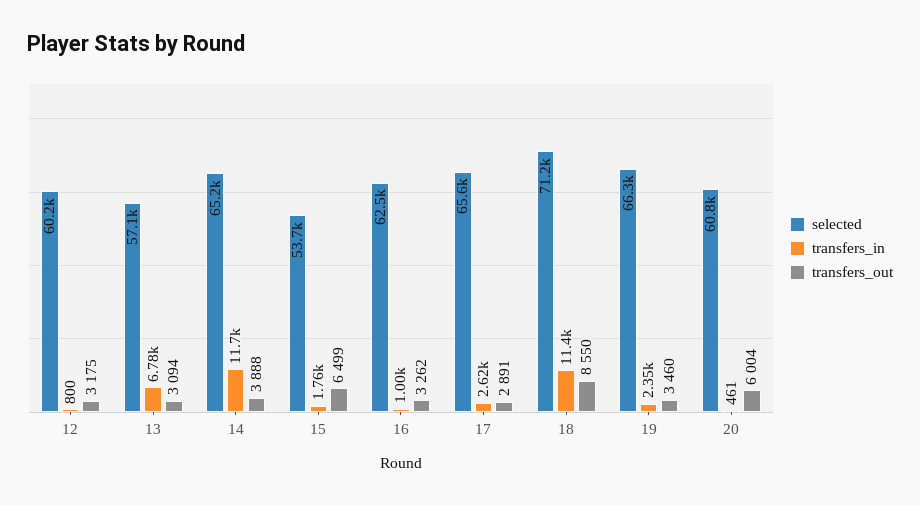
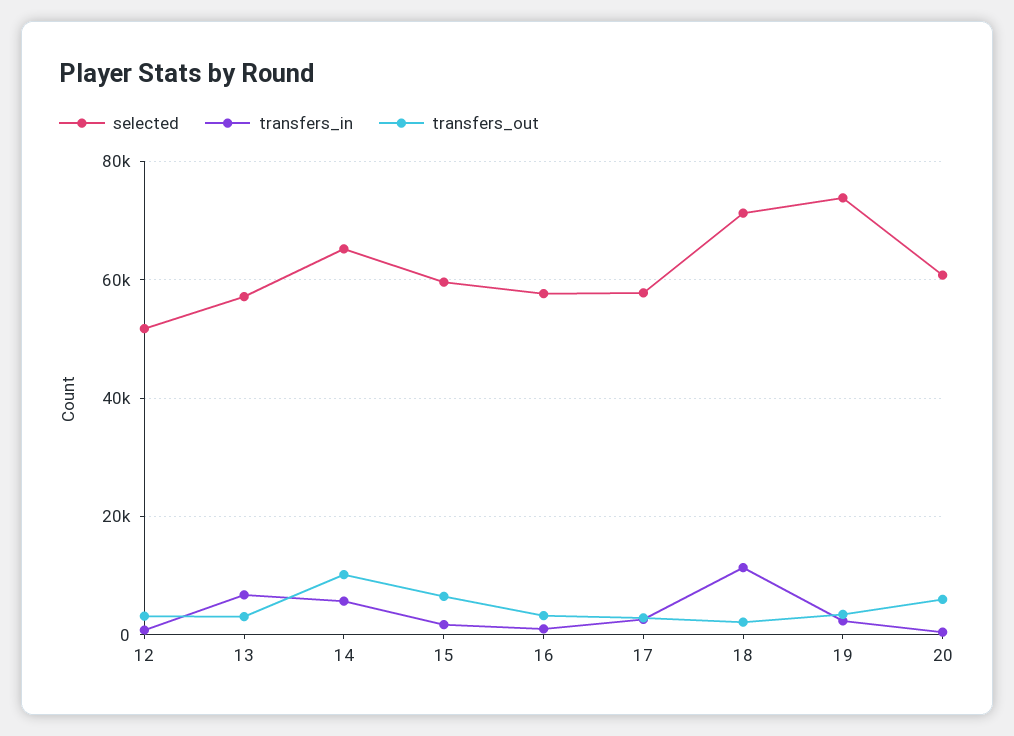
selected, 12: 60200 -> 52000
transfers_in, 14: 11700 -> 6000
transfers_out, 14: 3888 -> 10000
selected, 15: 53700 -> 60000
selected, 16: 62500 -> 58000
selected, 17: 65600 -> 58000
transfers_out, 18: 8550 -> 2000
selected, 19: 66300 -> 74000

